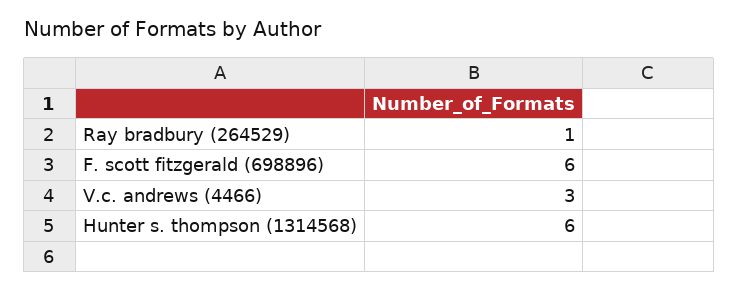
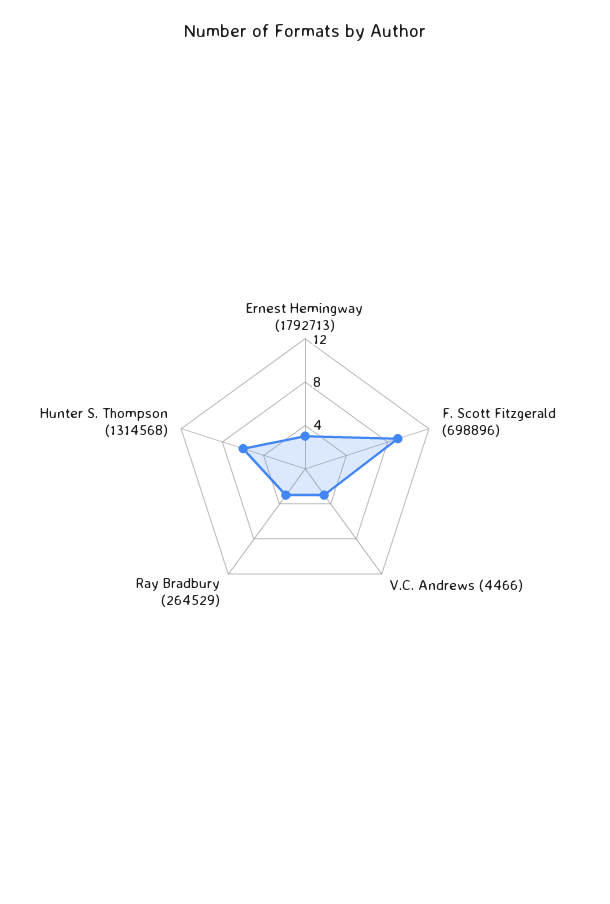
Ray bradbury (264529): 1 -> 3
F. scott fitzgerald (698896): 6 -> 9
Ernest Hemingway (1792713): none -> 3

